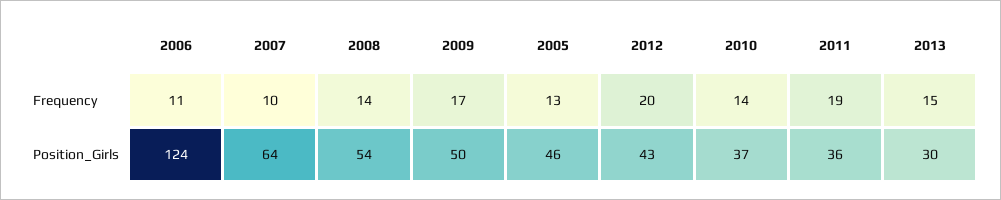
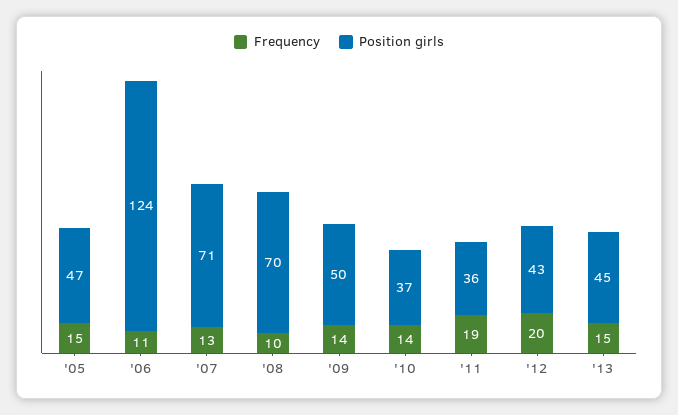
Frequency, 2007: 10 -> 13
Frequency, 2008: 14 -> 10
Frequency, 2009: 17 -> 14
Frequency, 2005: 13 -> 15
Position_Girls, 2007: 64 -> 71
Position_Girls, 2008: 54 -> 70
Position_Girls, 2005: 46 -> 47
Position_Girls, 2013: 30 -> 45

